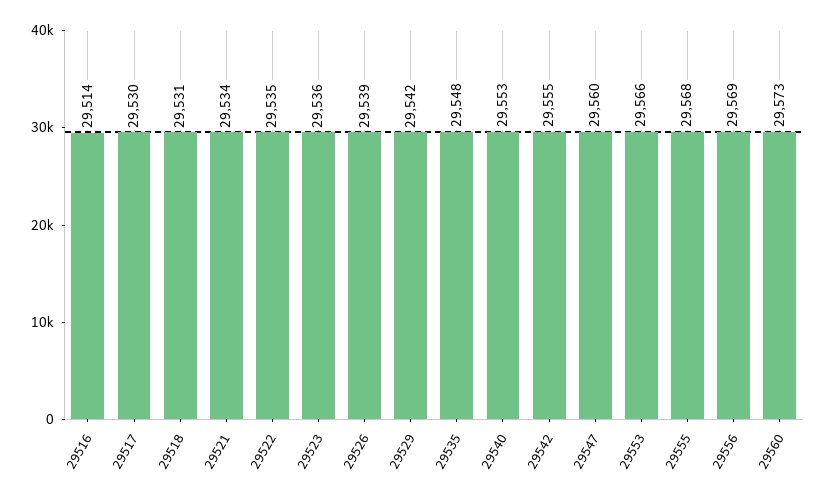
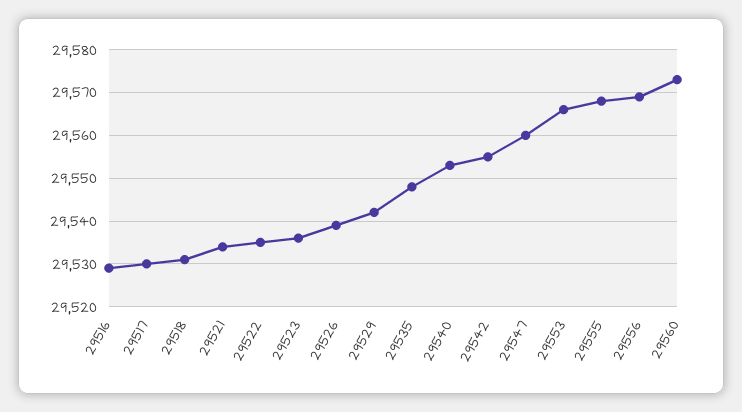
29516: 29514 -> 29530

